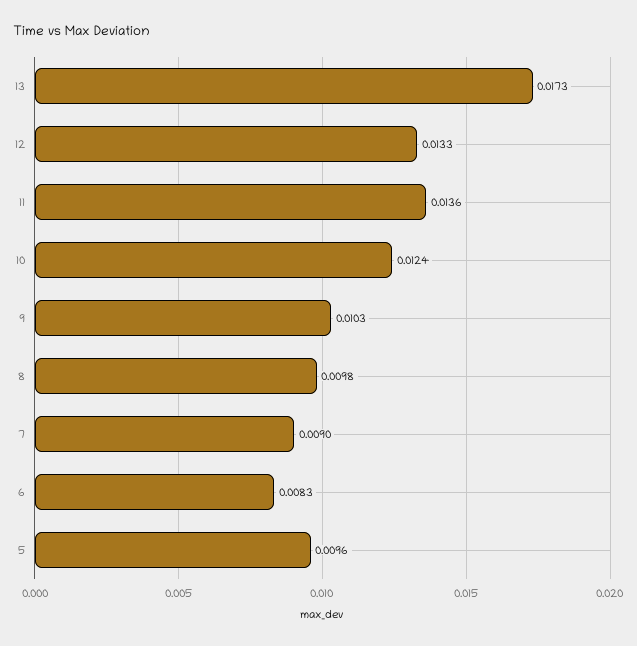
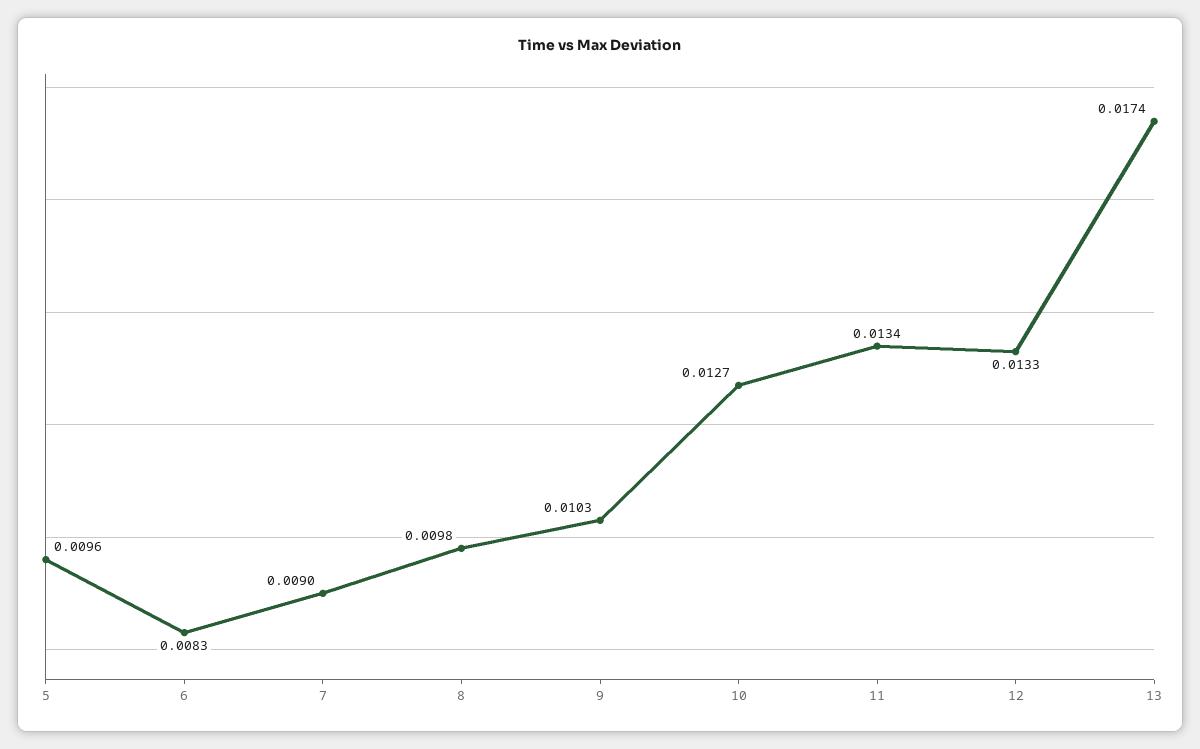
13: 0.0173 -> 0.0174
11: 0.0136 -> 0.0134
10: 0.0124 -> 0.0127

